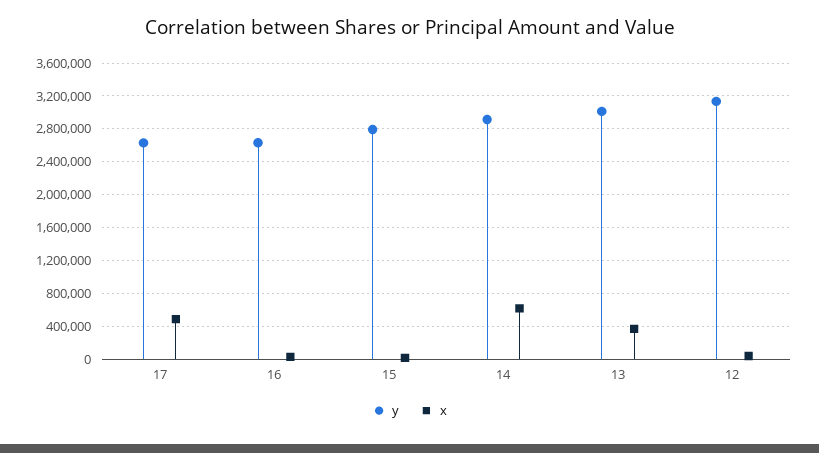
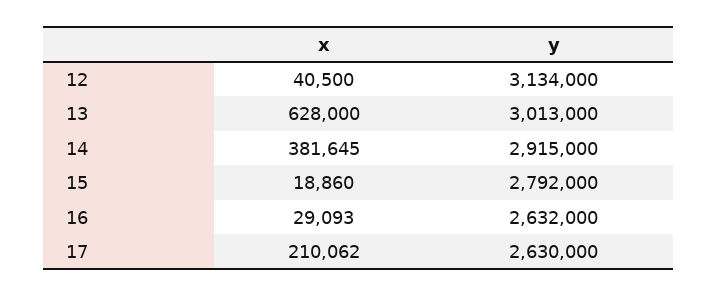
x, 17: 500000 -> 210062
x, 14: 600000 -> 381645
x, 13: 400000 -> 628000

